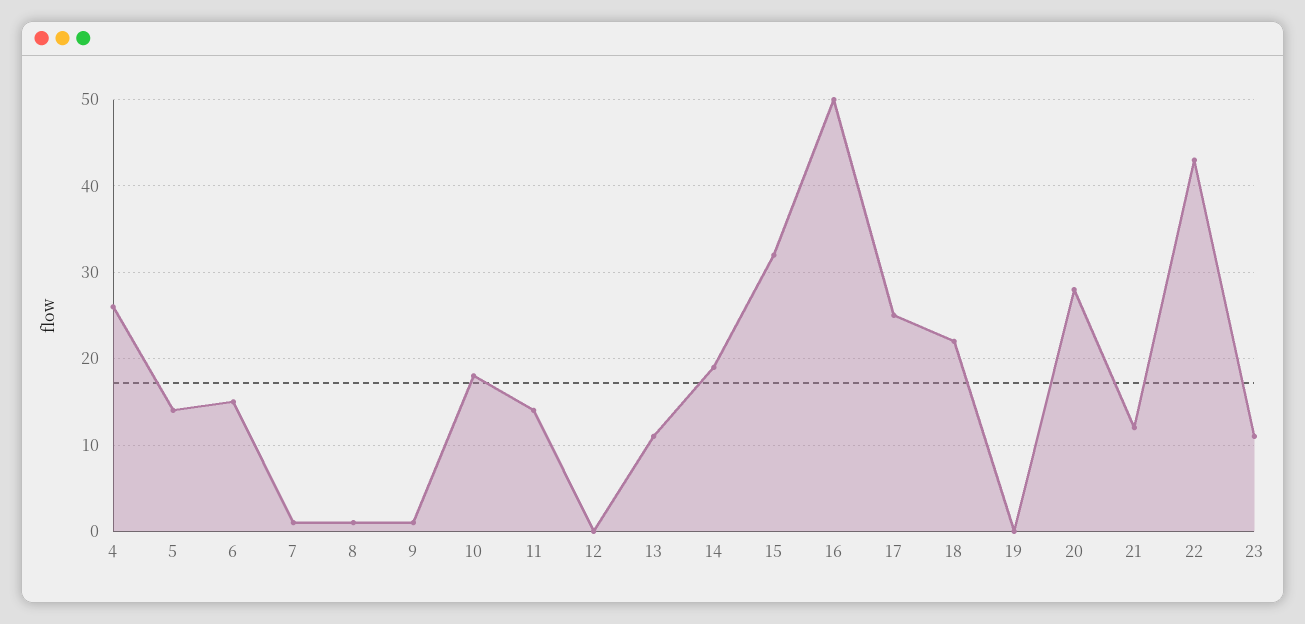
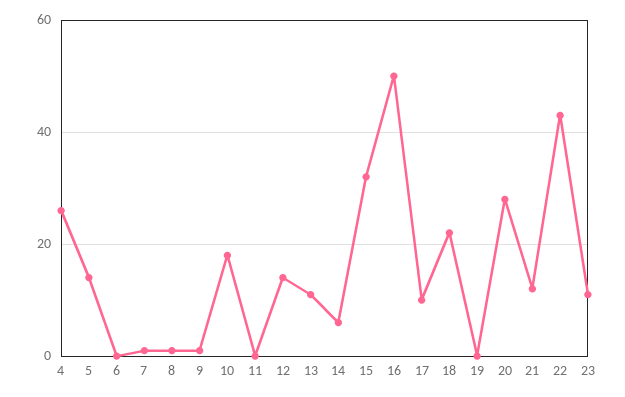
6: 15 -> 0
11: 14 -> 0
12: 0 -> 15
14: 19 -> 5
17: 25 -> 10

